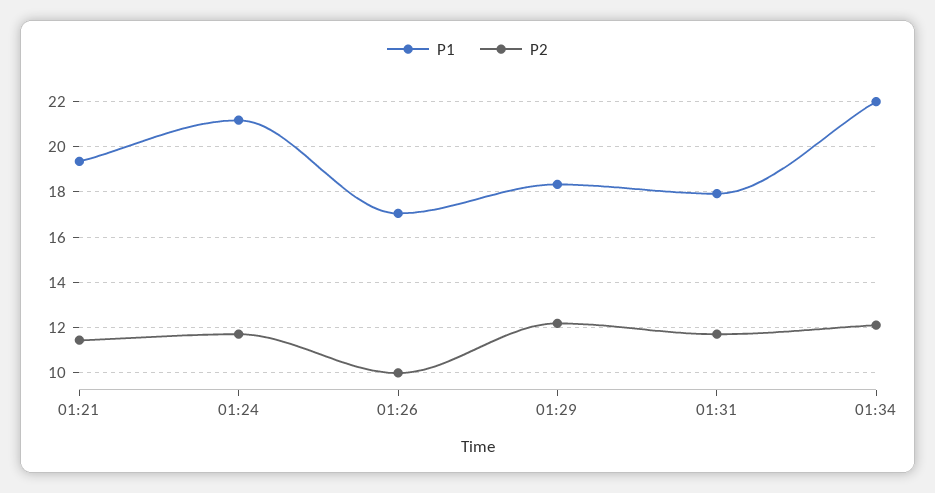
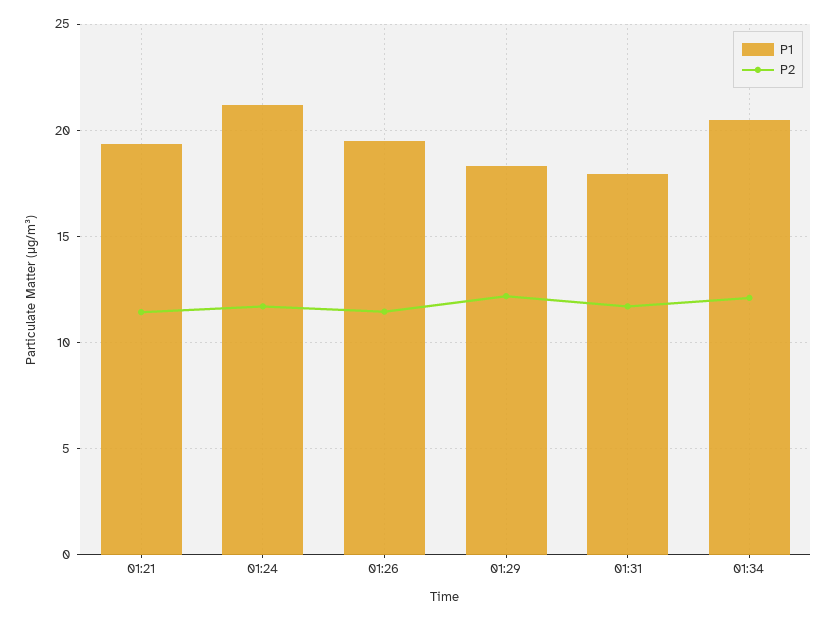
P1, 01:26: 17 -> 19.5
P2, 01:26: 10 -> 11.5
P1, 01:34: 22 -> 20.5

